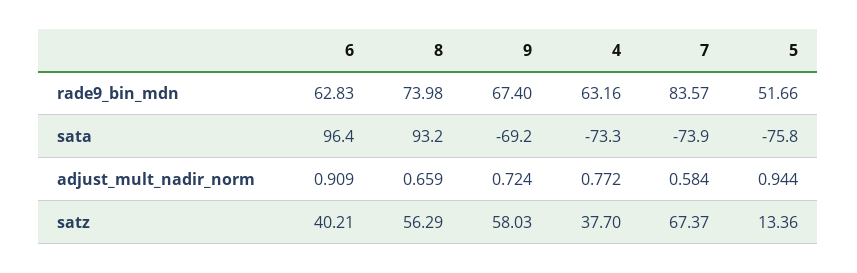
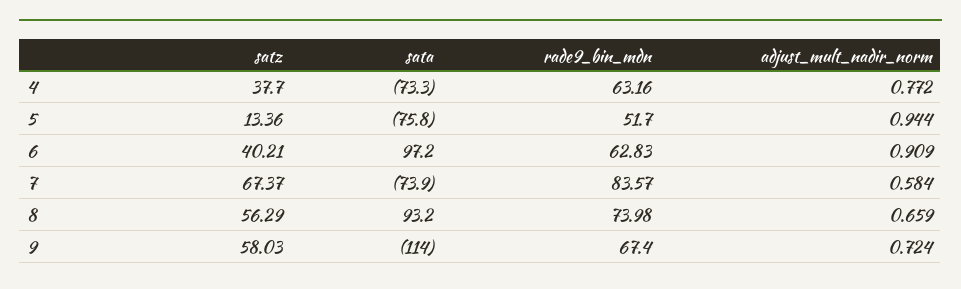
5, rade9_bin_mdn: 51.66 -> 51.7
6, sata: 96.4 -> 97.2
9, sata: -69.2 -> -114

